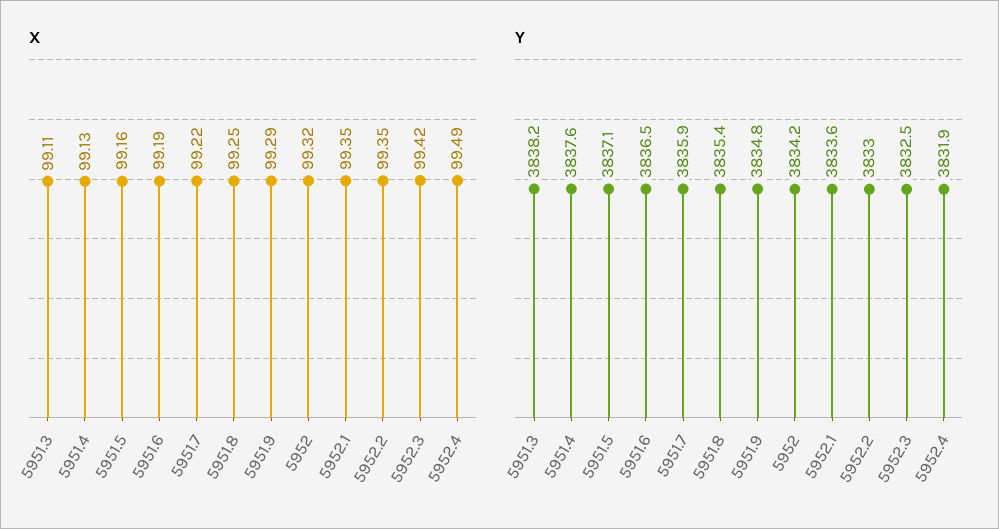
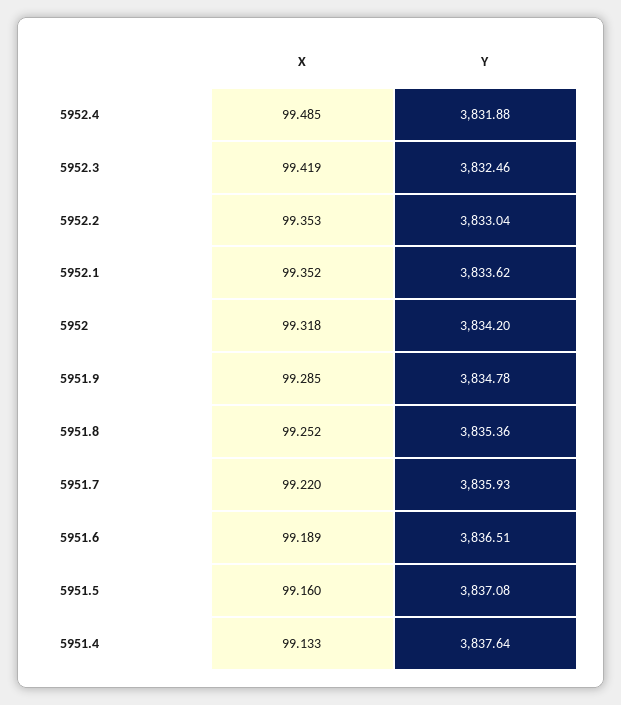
X, 5951.3: 99.11 -> none
Y, 5951.3: 3838.2 -> none

